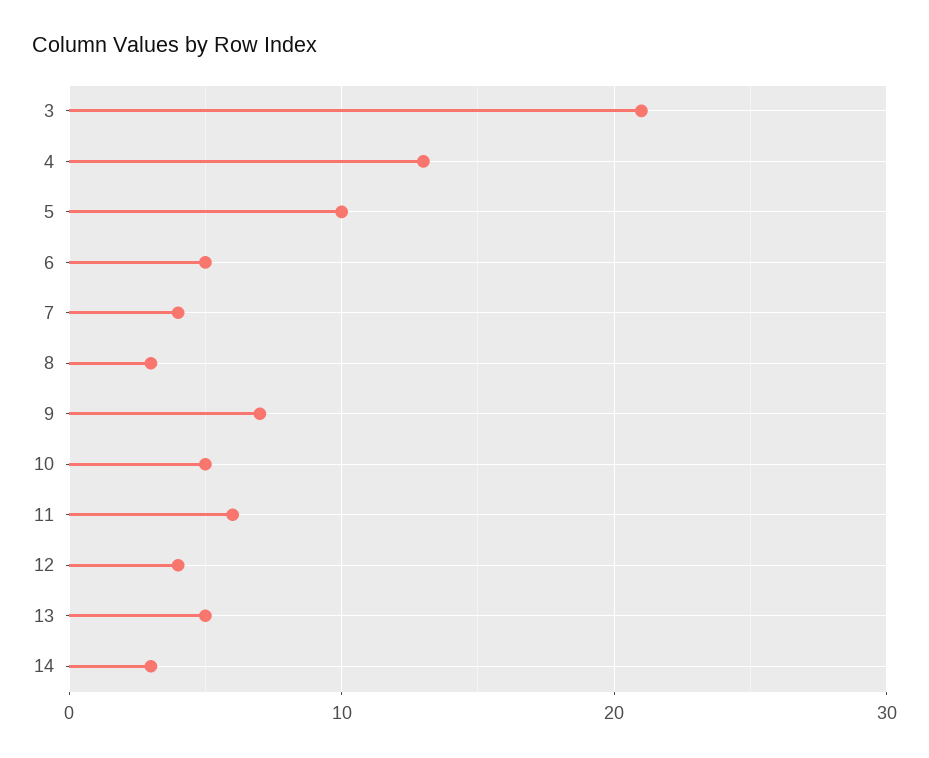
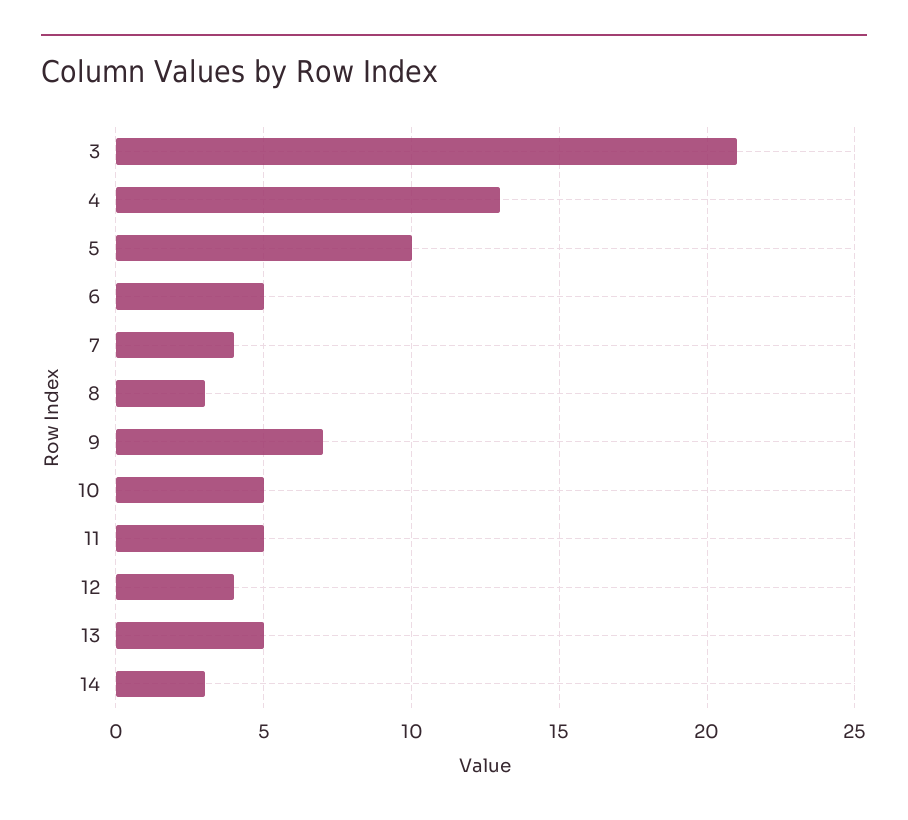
11: 6 -> 5

